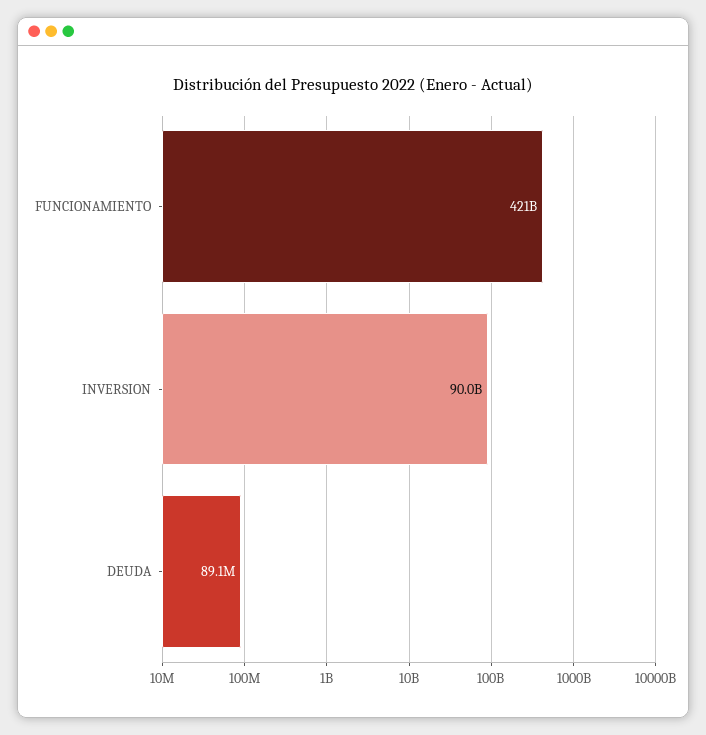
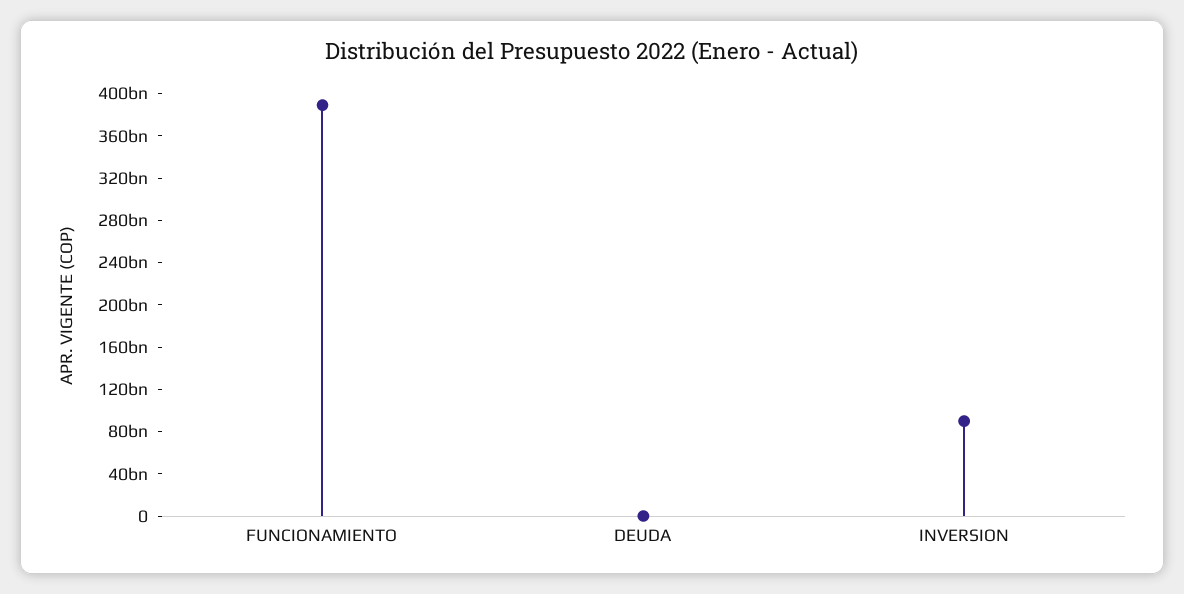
FUNCIONAMIENTO: 421000000000 -> 390000000000

